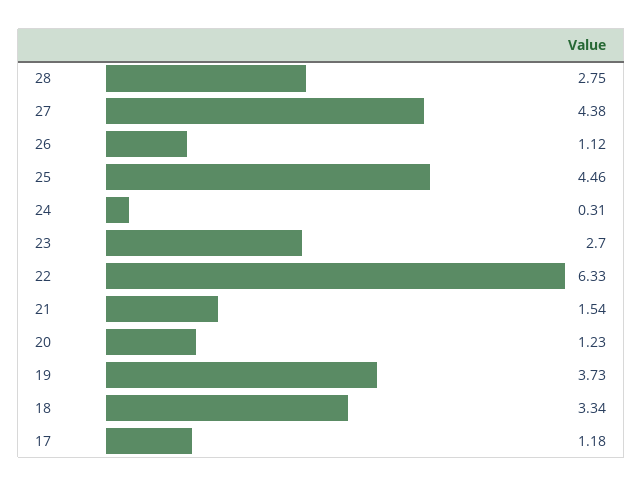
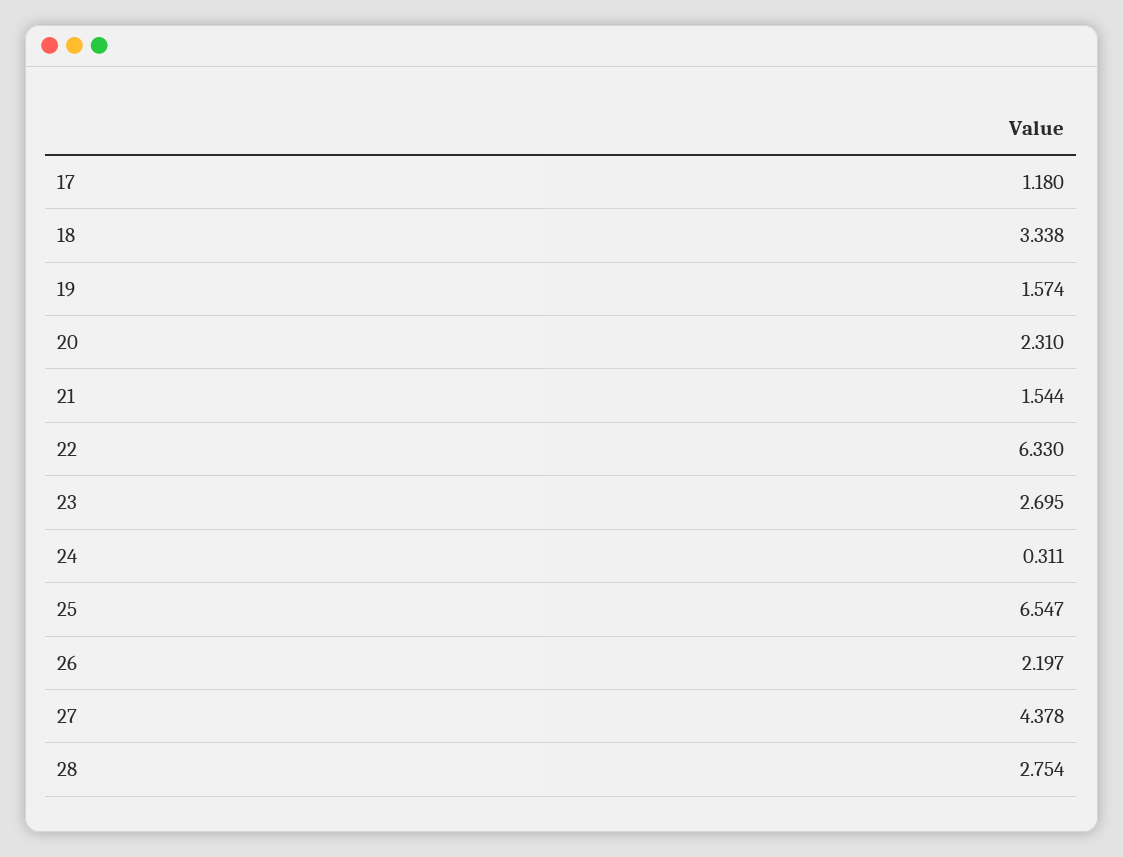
26: 1.12 -> 2.197
25: 4.46 -> 6.547
20: 1.23 -> 2.31
19: 3.73 -> 1.574

